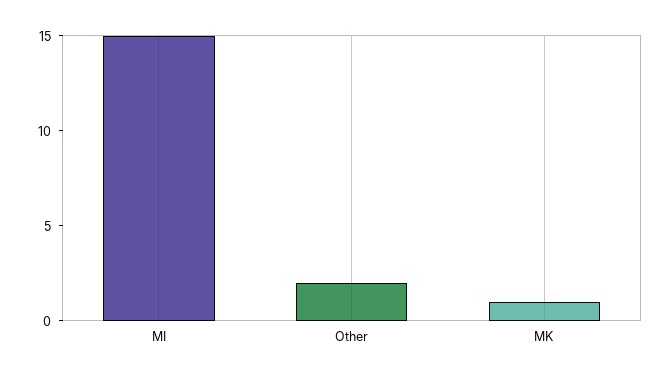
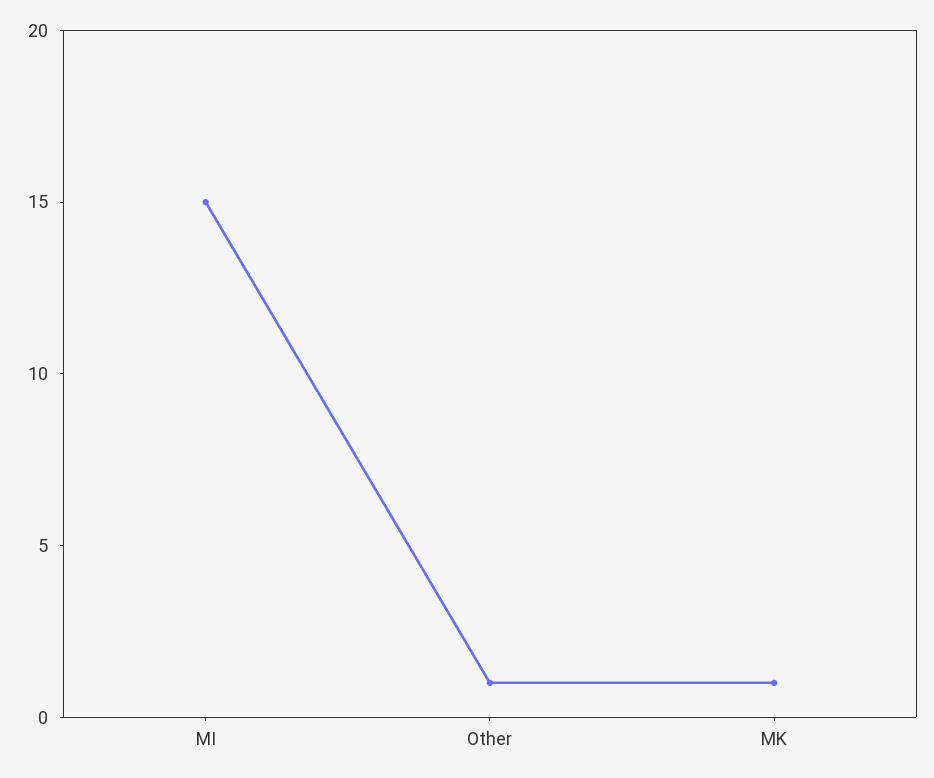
Other: 2 -> 1

